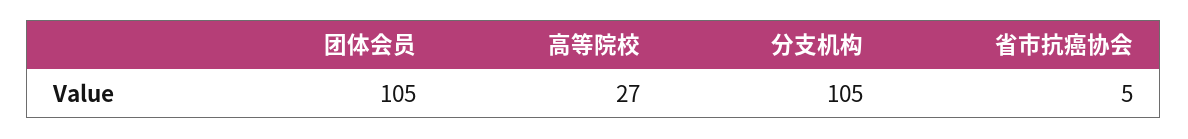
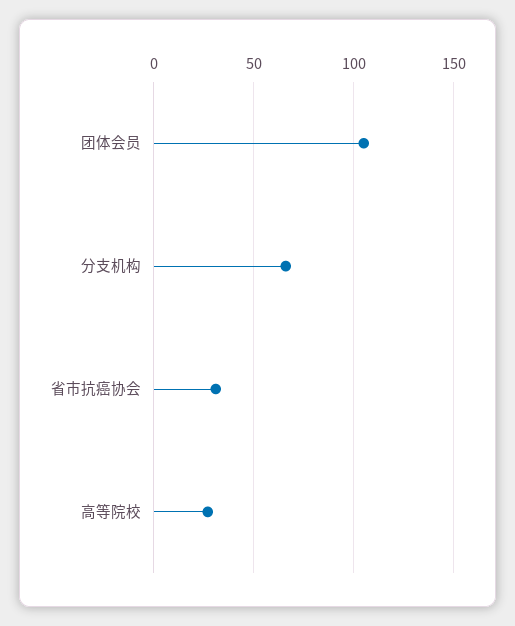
分支机构: 105 -> 65
省市抗癌协会: 5 -> 30

